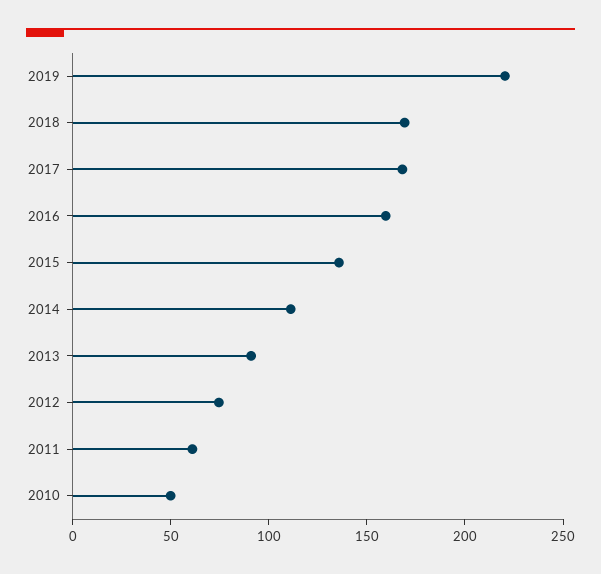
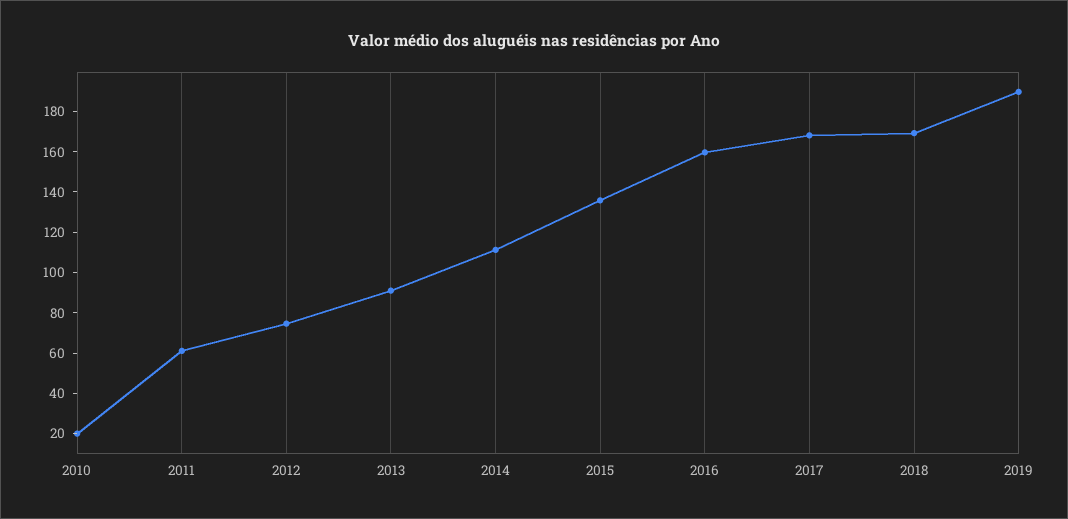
2019: 220 -> 190
2010: 50 -> 20

